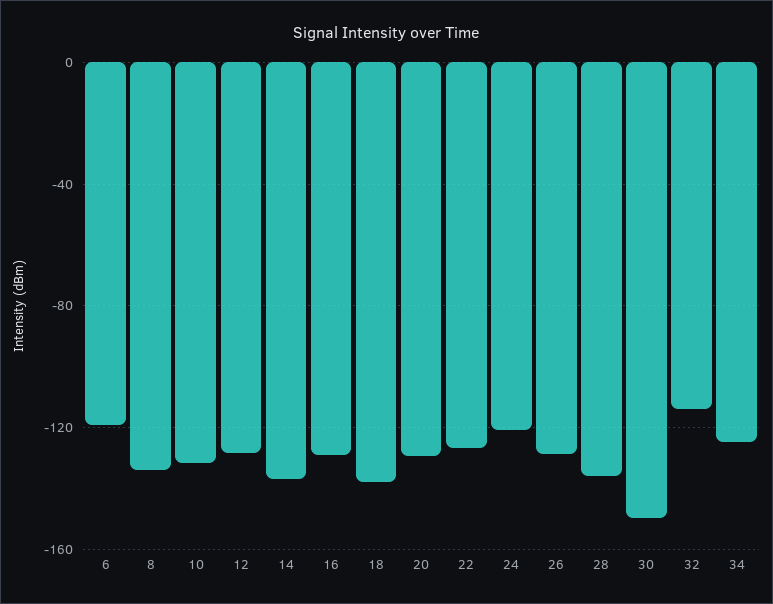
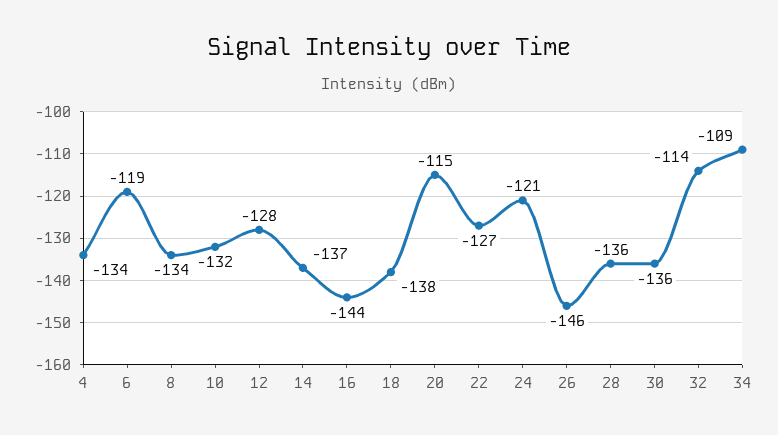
16: -130 -> -144
20: -130 -> -115
26: -130 -> -146
30: -150 -> -136
34: -125 -> -109
4: none -> -134

